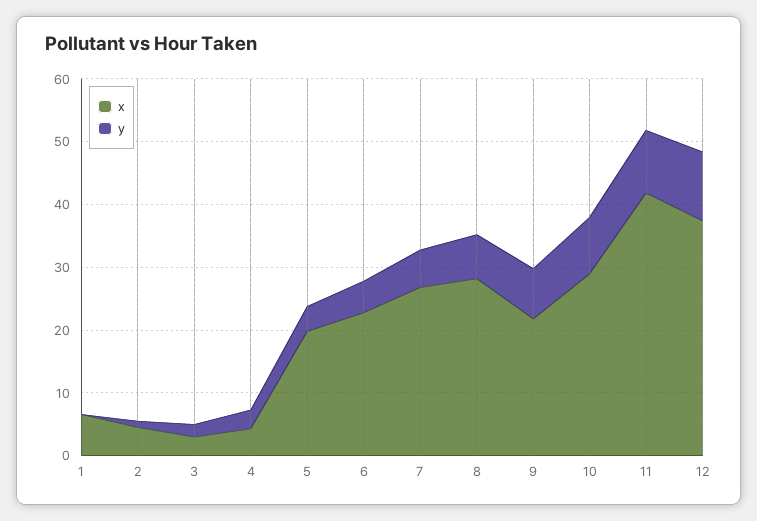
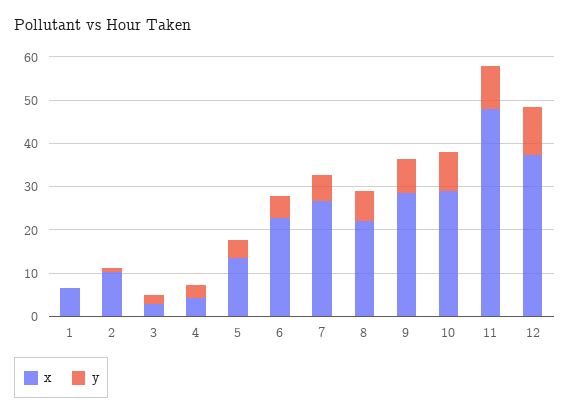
x, 2: 4 -> 10
x, 5: 20 -> 14
x, 8: 28 -> 22
x, 9: 22 -> 28
x, 11: 42 -> 48

